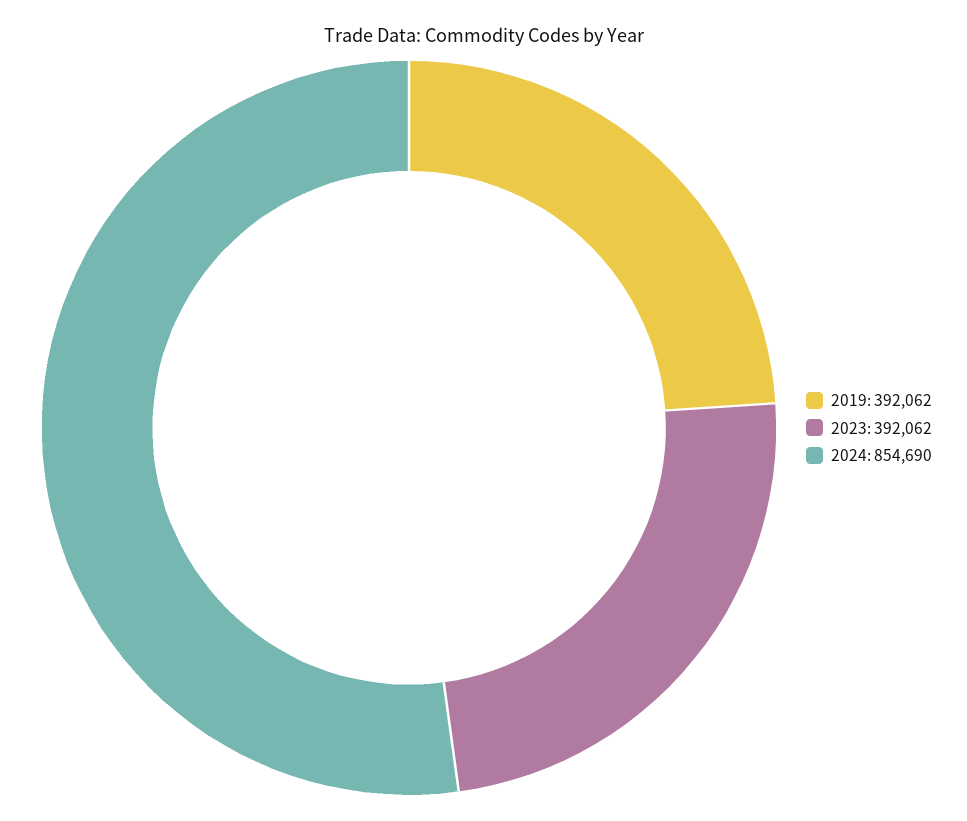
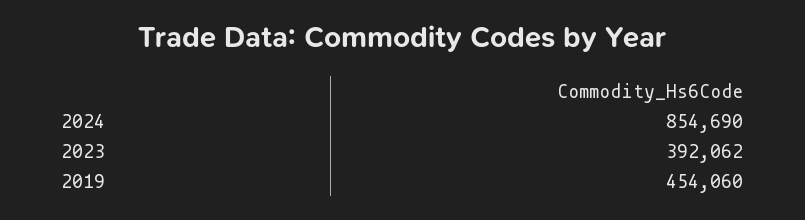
2019: 392062 -> 454060

